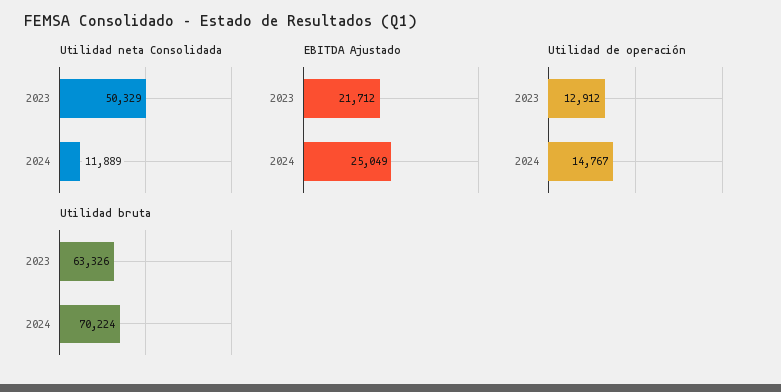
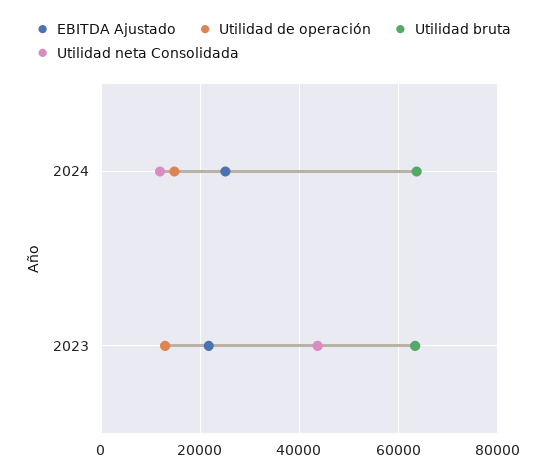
Utilidad neta Consolidada, 2023: 50329 -> 44000
Utilidad bruta, 2024: 70224 -> 64000

